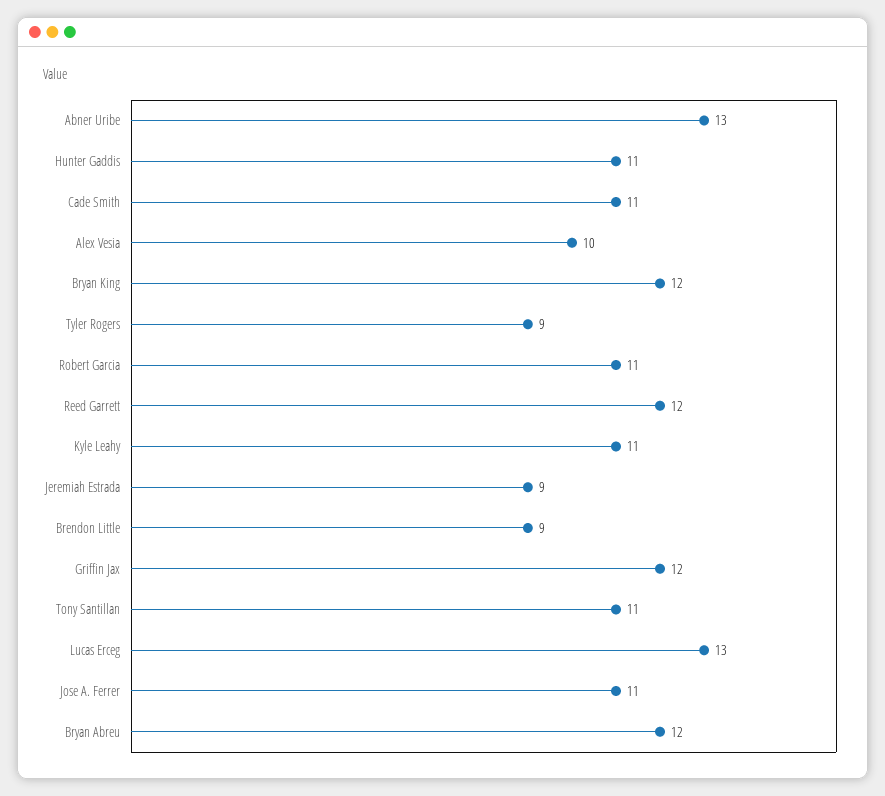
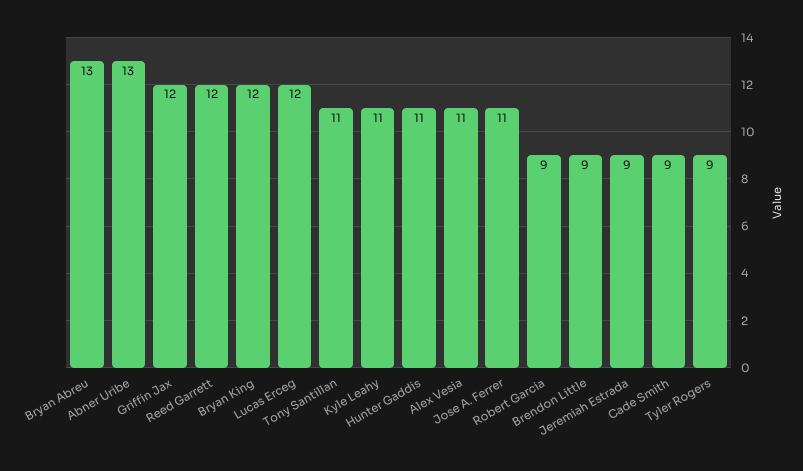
Cade Smith: 11 -> 9
Alex Vesia: 10 -> 11
Robert Garcia: 11 -> 9
Lucas Erceg: 13 -> 12
Bryan Abreu: 12 -> 13

